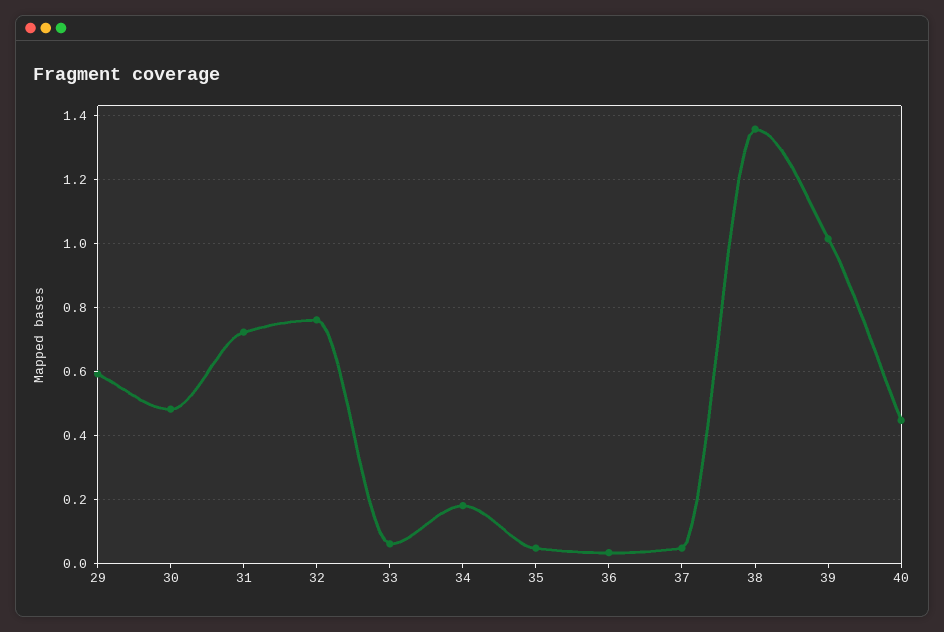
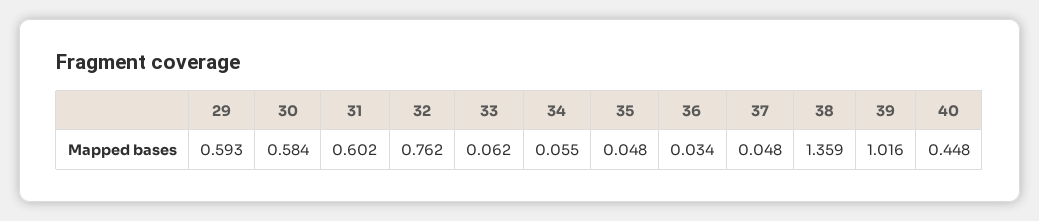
30: 0.48 -> 0.584
31: 0.72 -> 0.602
34: 0.18 -> 0.055

